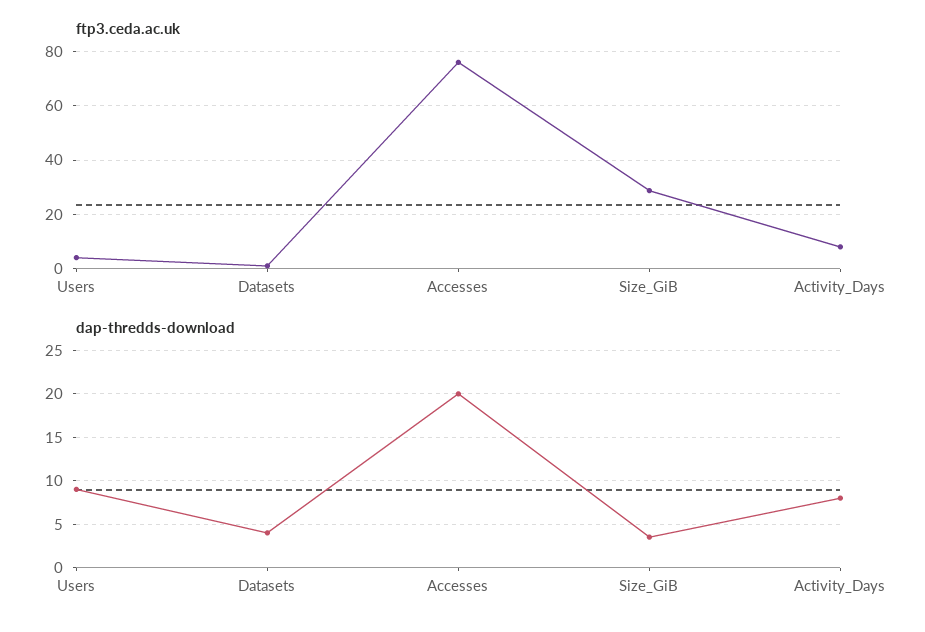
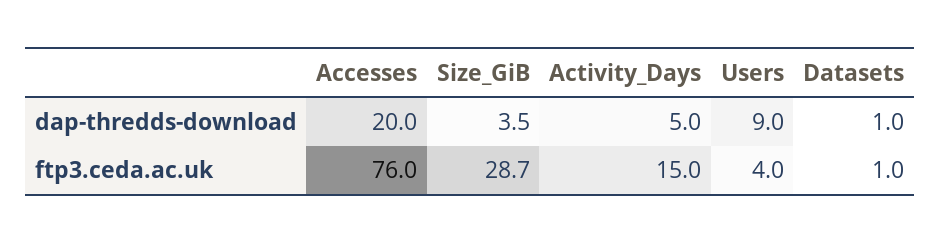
ftp3.ceda.ac.uk, Activity_Days: 7.5 -> 15
dap-thredds-download, Datasets: 4 -> 1
dap-thredds-download, Activity_Days: 8 -> 5

